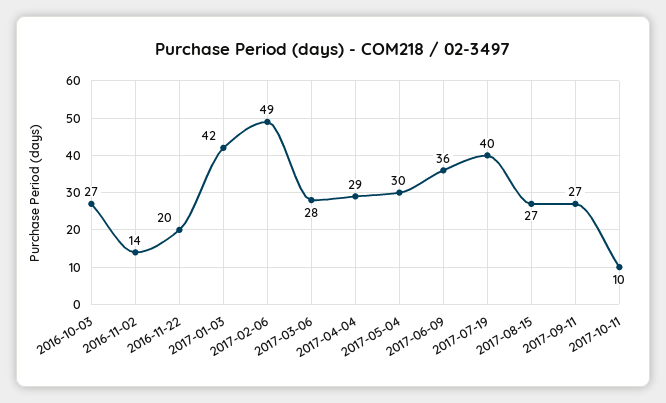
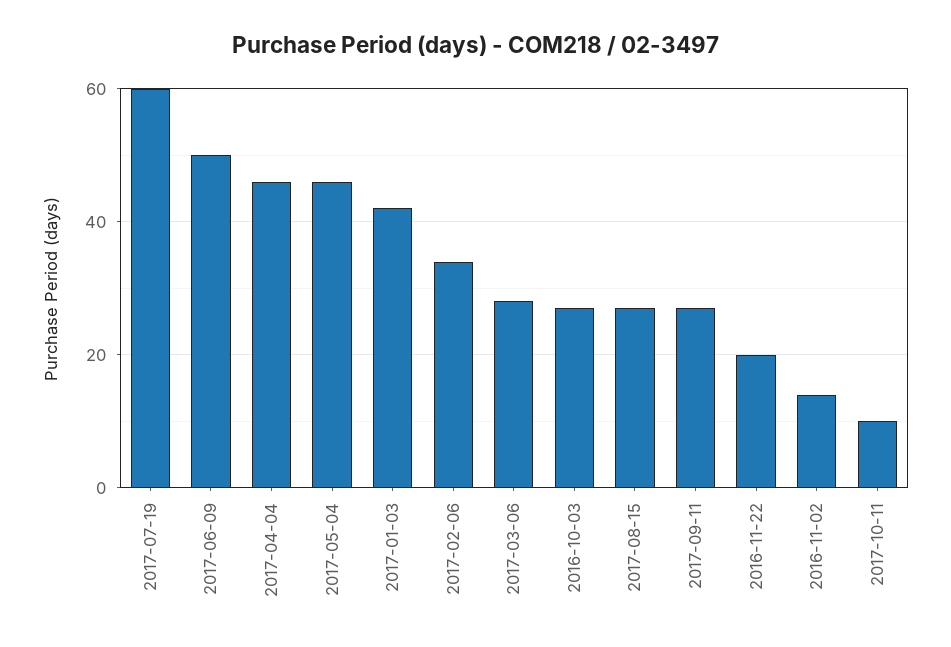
2017-02-06: 49 -> 35
2017-04-04: 29 -> 45
2017-05-04: 30 -> 45
2017-06-09: 36 -> 50
2017-07-19: 40 -> 60

